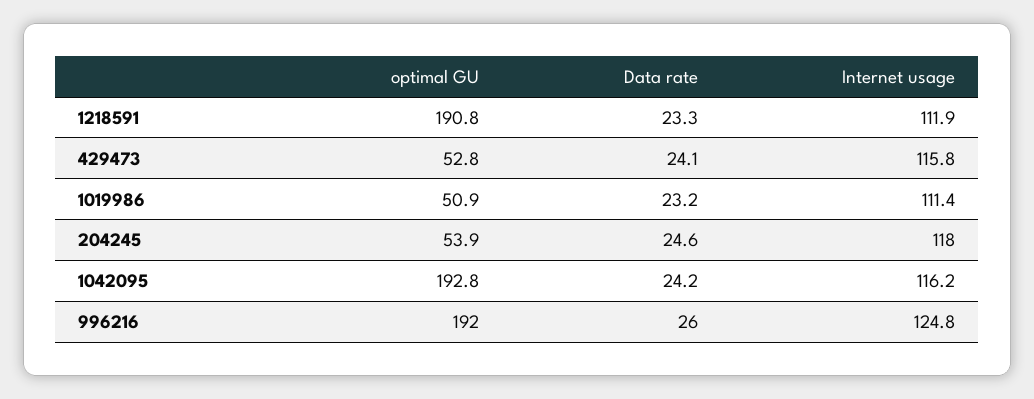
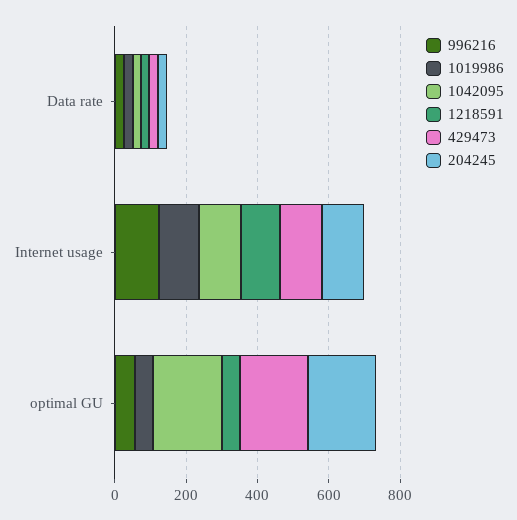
1218591, optimal GU: 190.8 -> 50
429473, optimal GU: 52.8 -> 200
204245, optimal GU: 53.9 -> 200
996216, optimal GU: 192 -> 50

